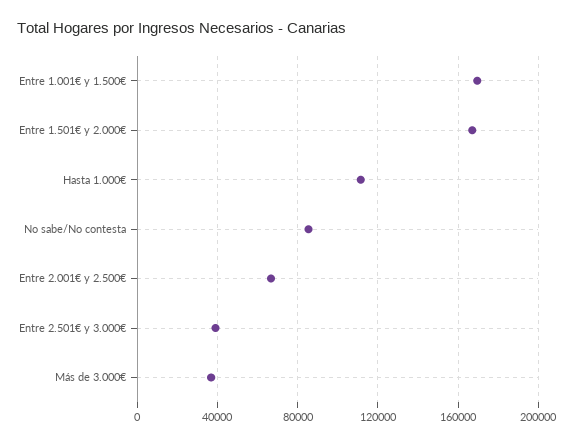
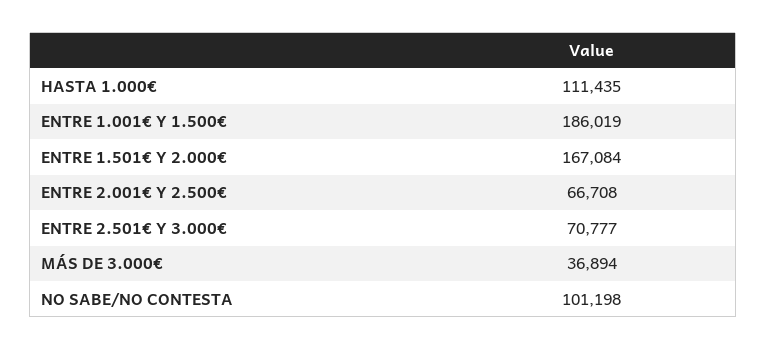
Entre 1.001€ y 1.500€: 170000 -> 186019
No sabe/No contesta: 85000 -> 101198
Entre 2.501€ y 3.000€: 40000 -> 70777

